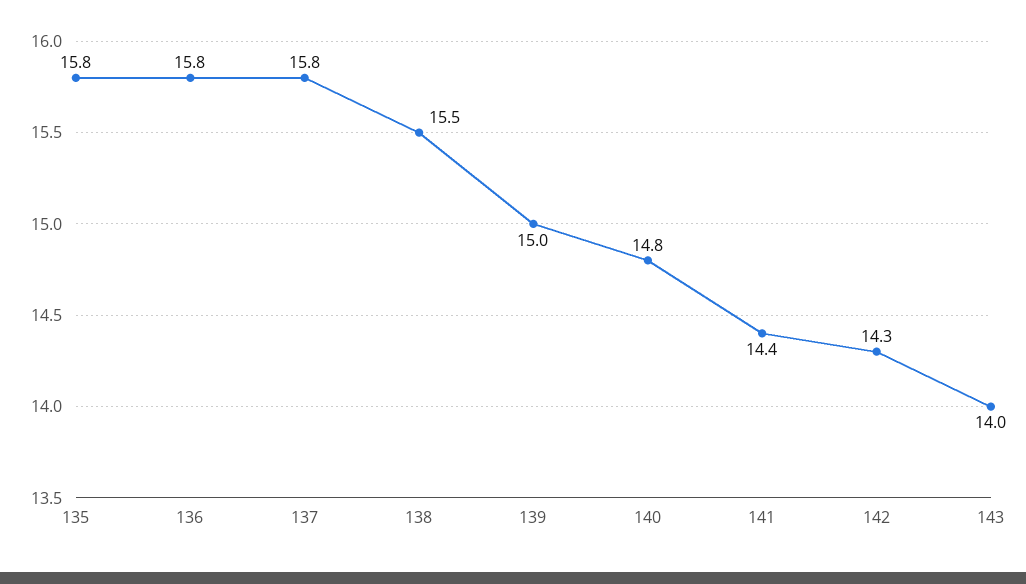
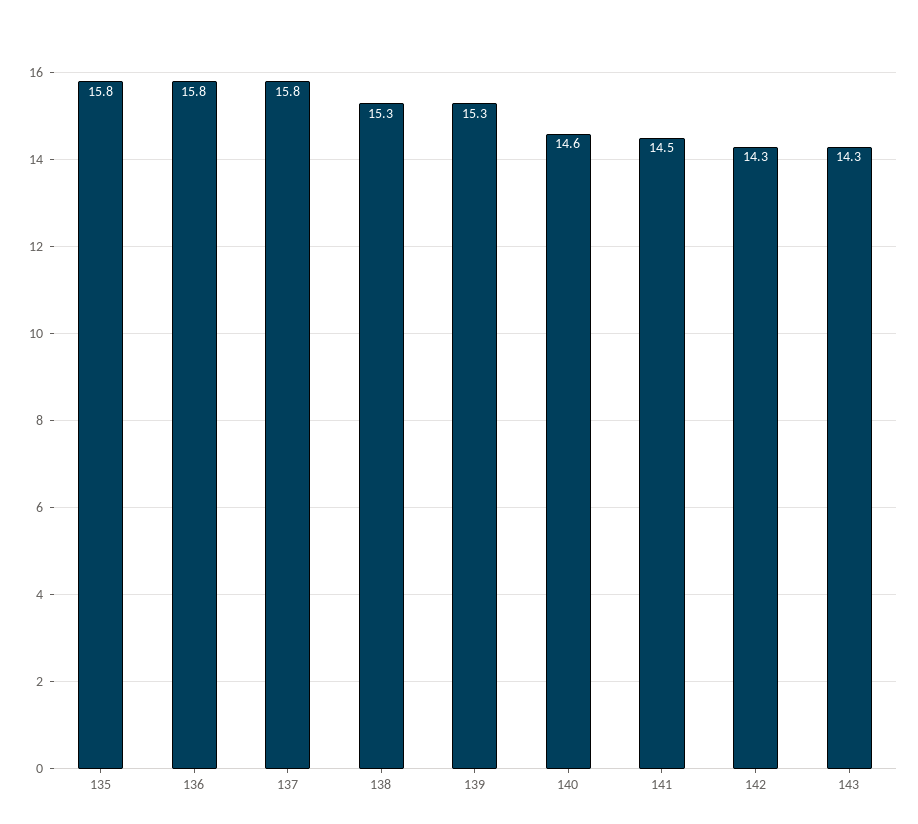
138: 15.5 -> 15.3
139: 15 -> 15.3
140: 14.8 -> 14.6
141: 14.4 -> 14.5
143: 14 -> 14.3

